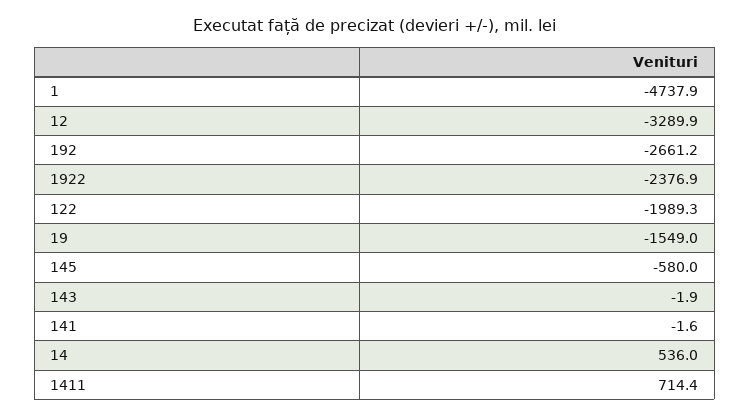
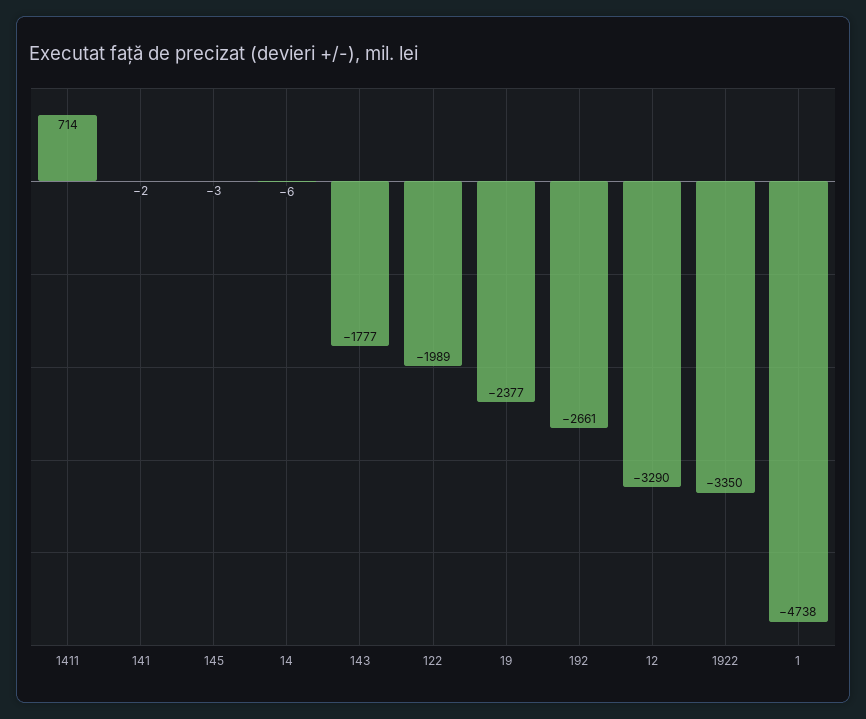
1922: -2376.9 -> -3350
19: -1549 -> -2377
145: -580 -> -3
143: -1.9 -> -1777
14: 536 -> -6

